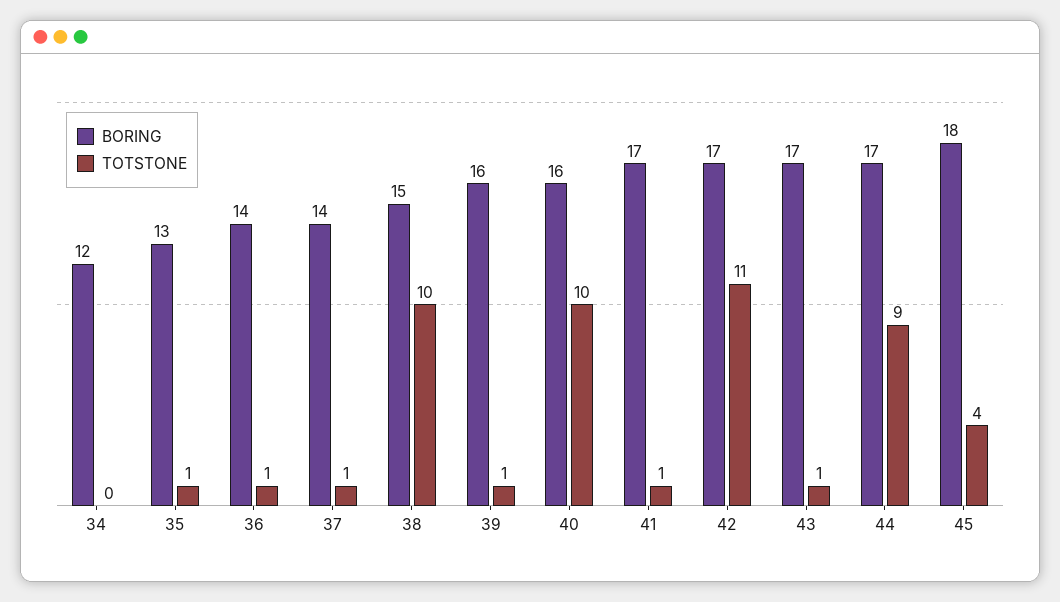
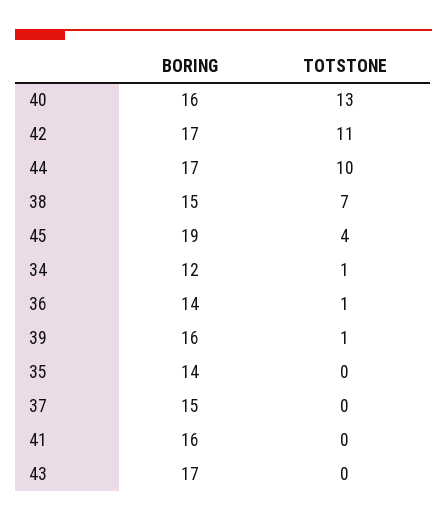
TOTSTONE, 34: 0 -> 1
BORING, 35: 13 -> 14
TOTSTONE, 35: 1 -> 0
BORING, 37: 14 -> 15
TOTSTONE, 37: 1 -> 0
TOTSTONE, 38: 10 -> 7
TOTSTONE, 40: 10 -> 13
BORING, 41: 17 -> 16
TOTSTONE, 41: 1 -> 0
TOTSTONE, 43: 1 -> 0
TOTSTONE, 44: 9 -> 10
BORING, 45: 18 -> 19

